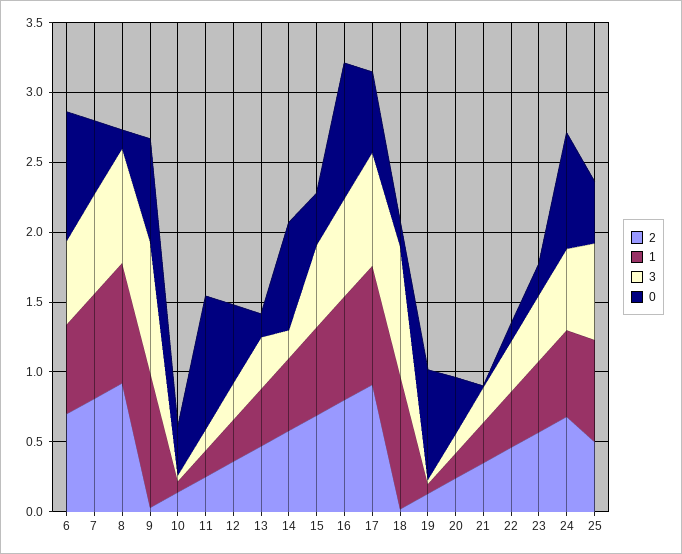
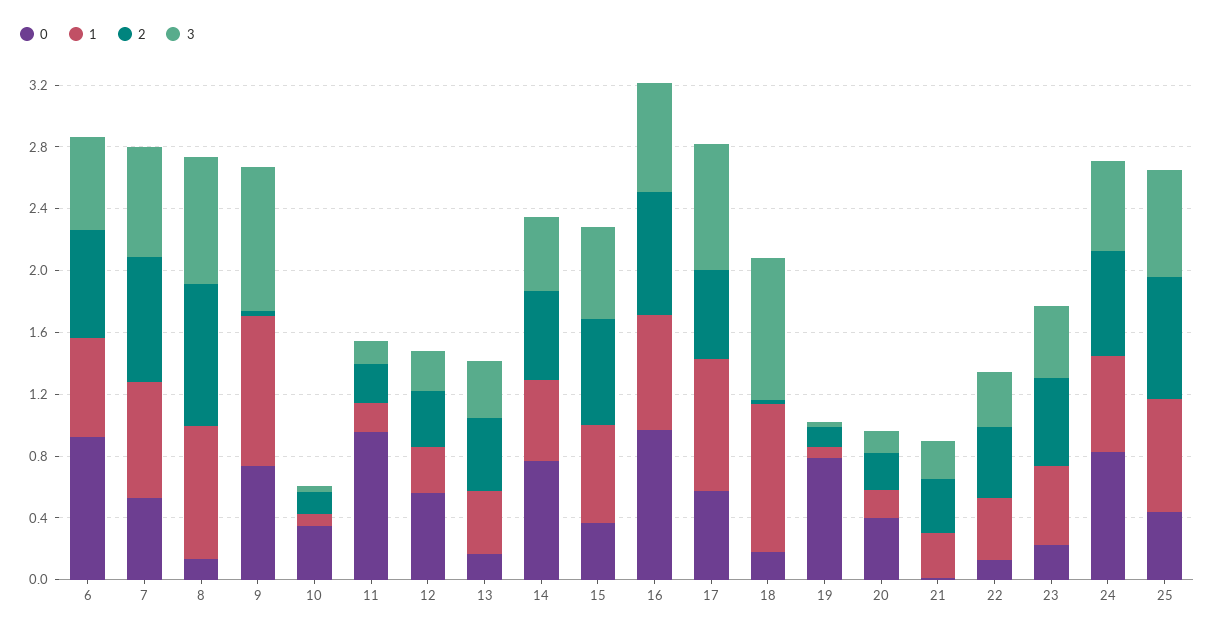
3, 14: 0.2 -> 0.5
2, 17: 0.9 -> 0.6
2, 25: 0.5 -> 0.8

